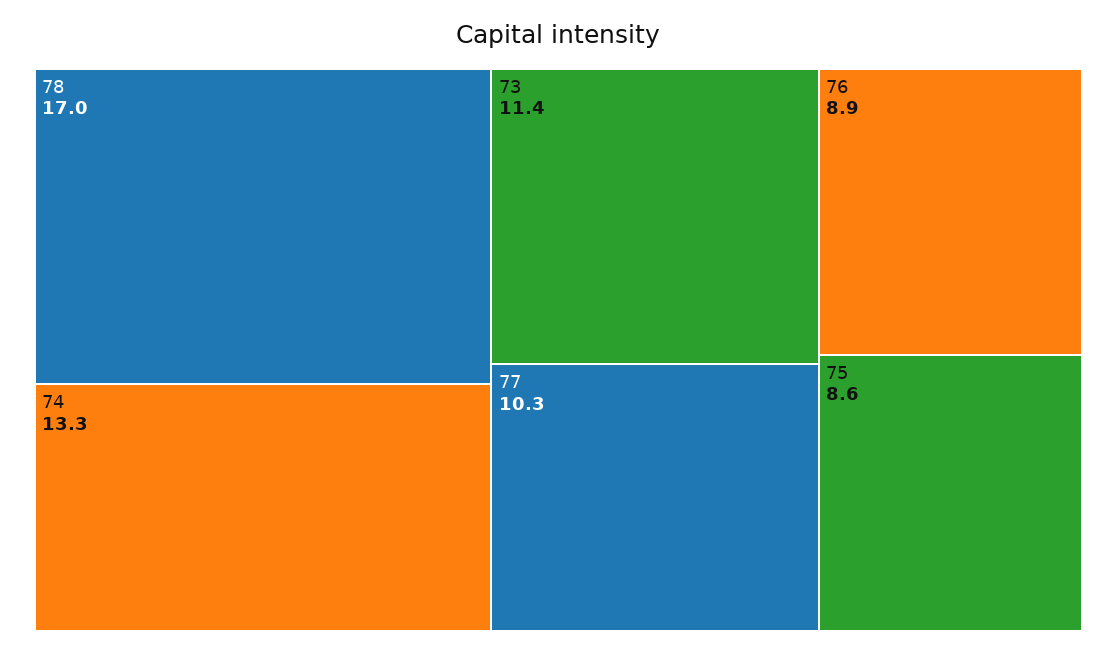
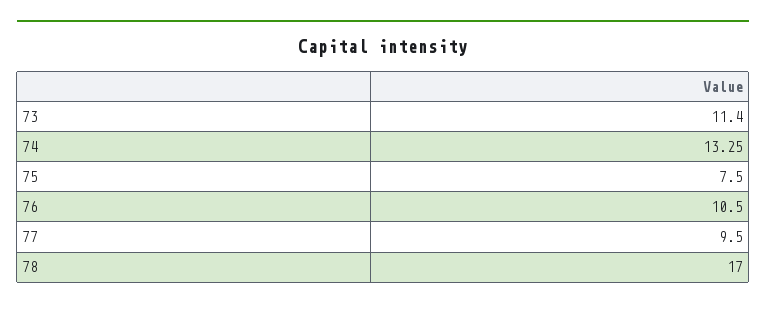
77: 10.3 -> 9.5
76: 8.9 -> 10.5
75: 8.6 -> 7.5

